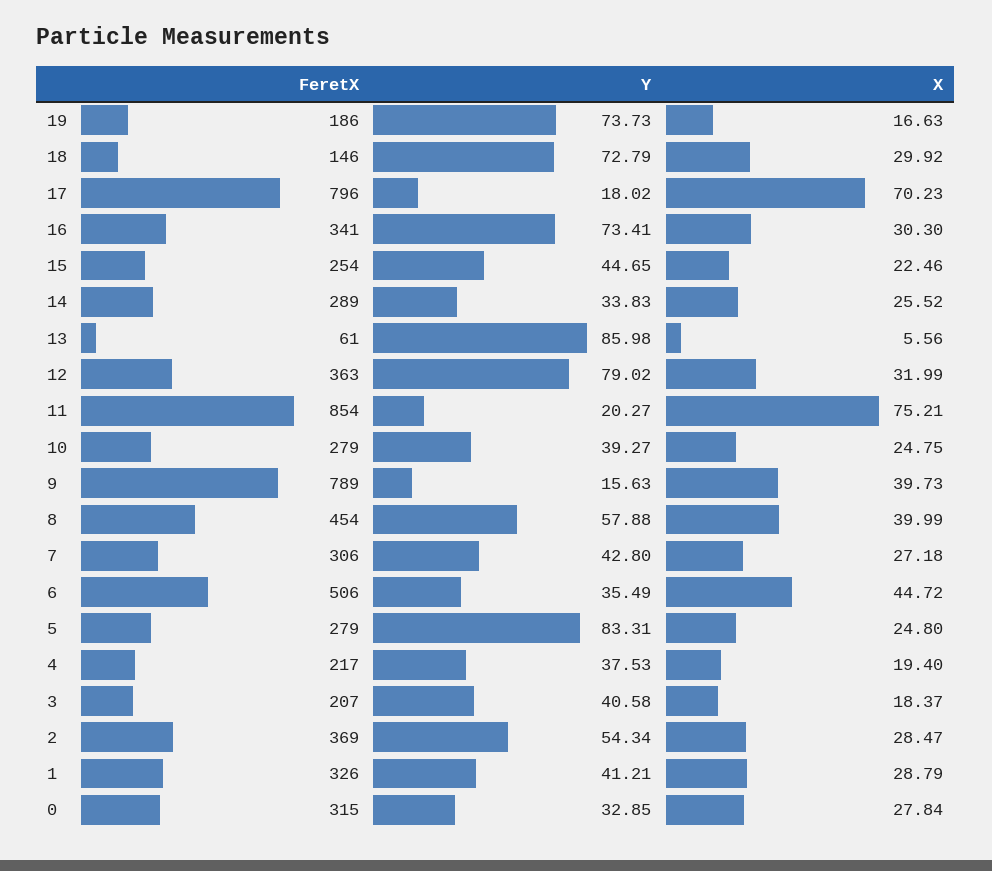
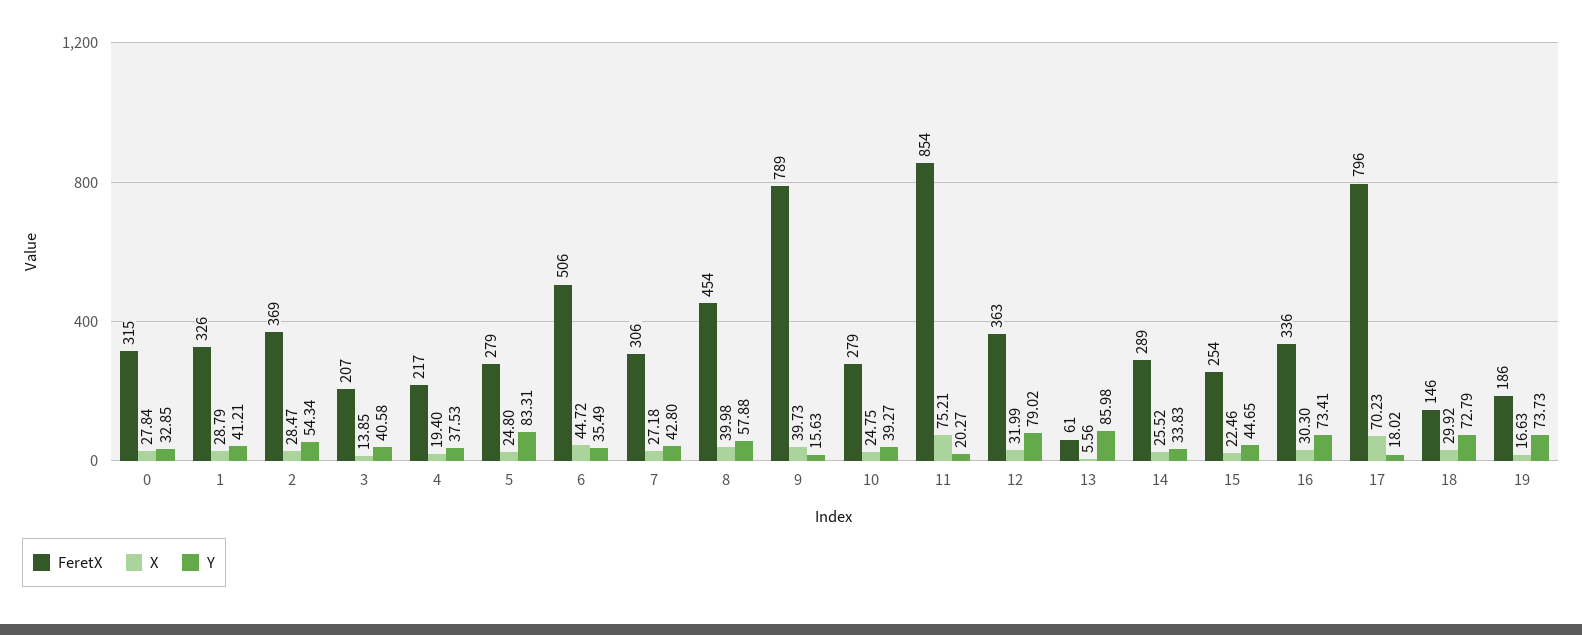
FeretX, 16: 341 -> 336
X, 8: 39.99 -> 39.98
X, 3: 18.37 -> 13.85

